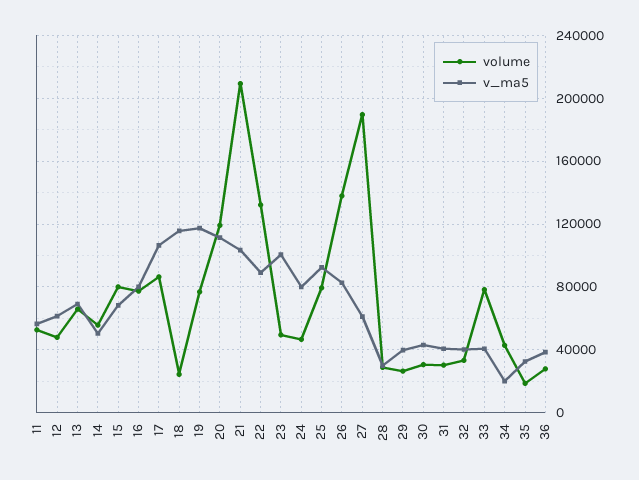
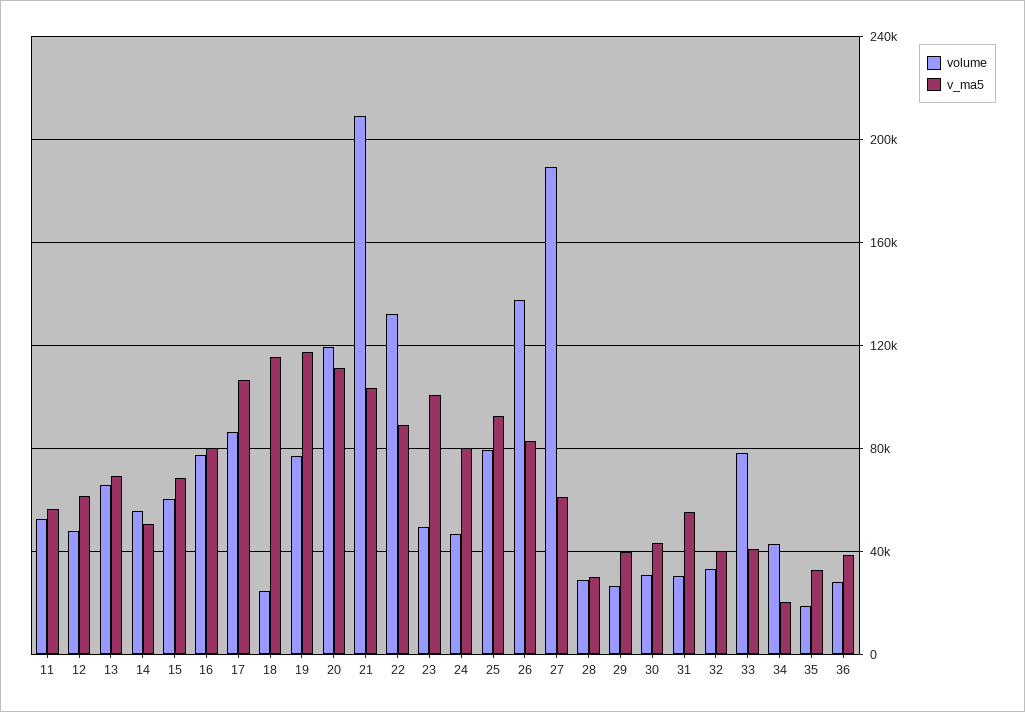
volume, 15: 80000 -> 60000
v_ma5, 31: 40000 -> 55000

